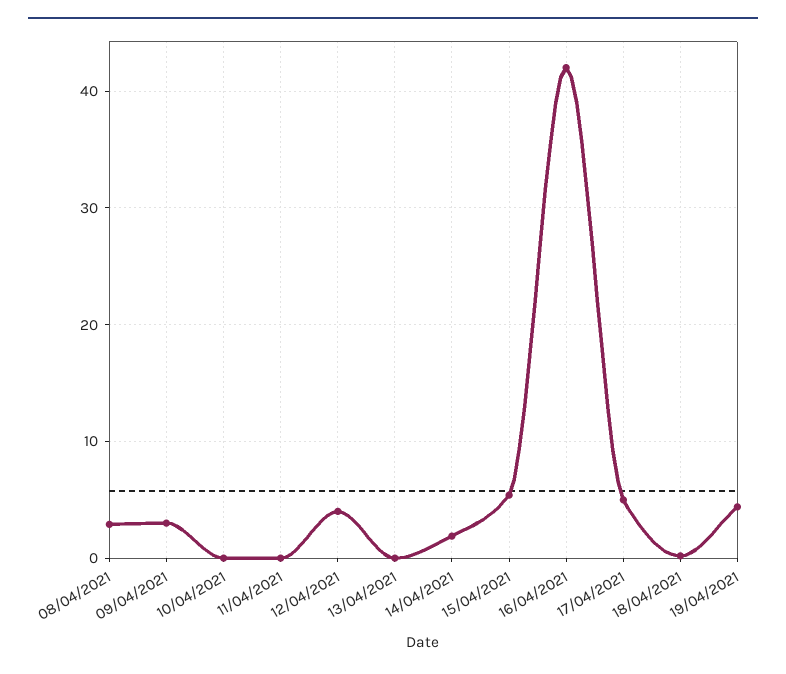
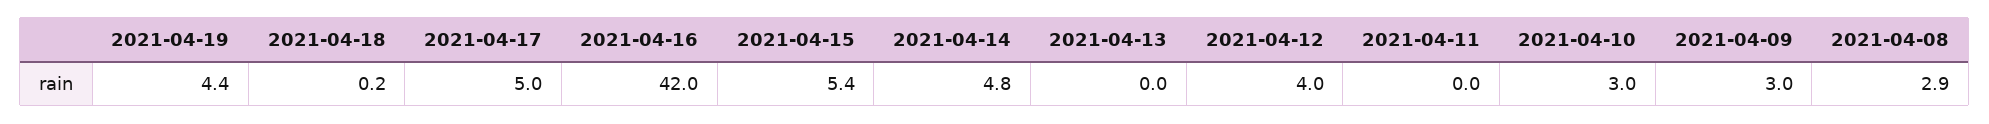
10/04/2021: 0 -> 3
14/04/2021: 2 -> 4.8

